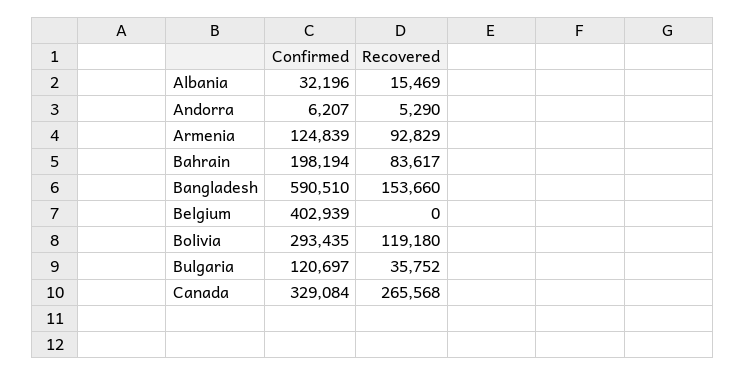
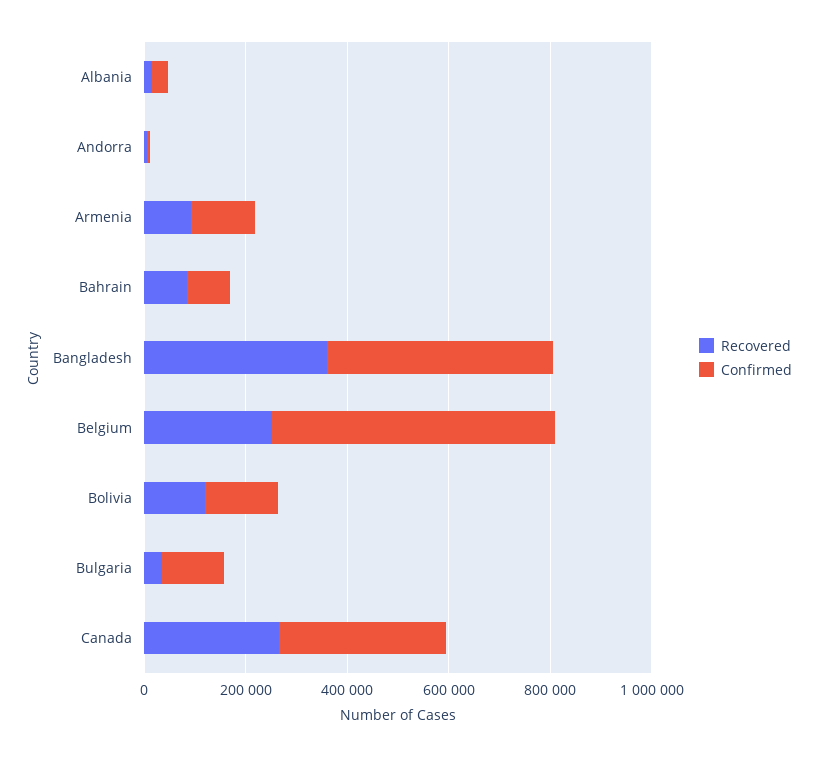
Confirmed, Bahrain: 198194 -> 100000
Confirmed, Bangladesh: 590510 -> 450000
Recovered, Bangladesh: 153660 -> 350000
Confirmed, Belgium: 402939 -> 550000
Recovered, Belgium: 0 -> 250000
Confirmed, Bolivia: 293435 -> 150000

